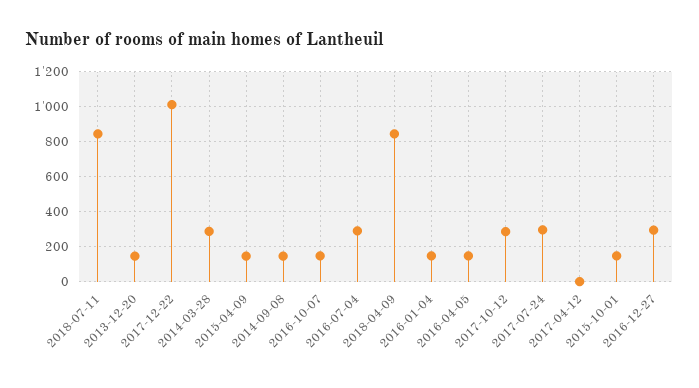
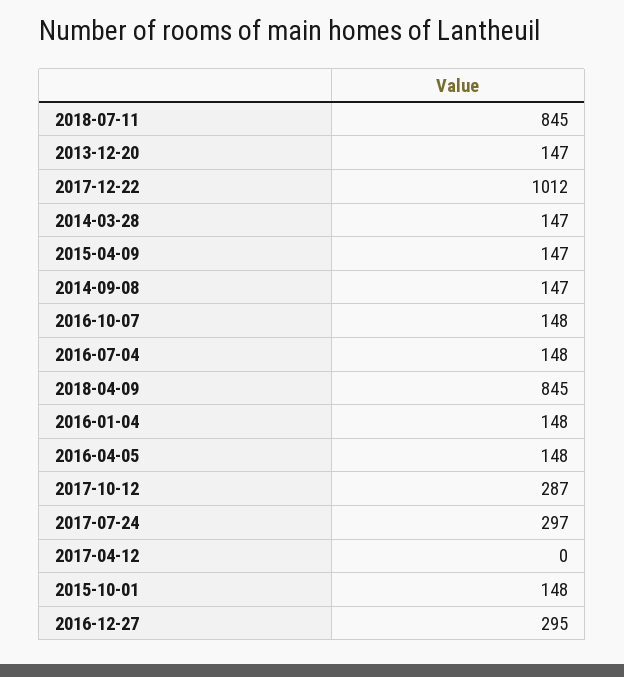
2014-03-28: 300 -> 147
2016-07-04: 300 -> 148

